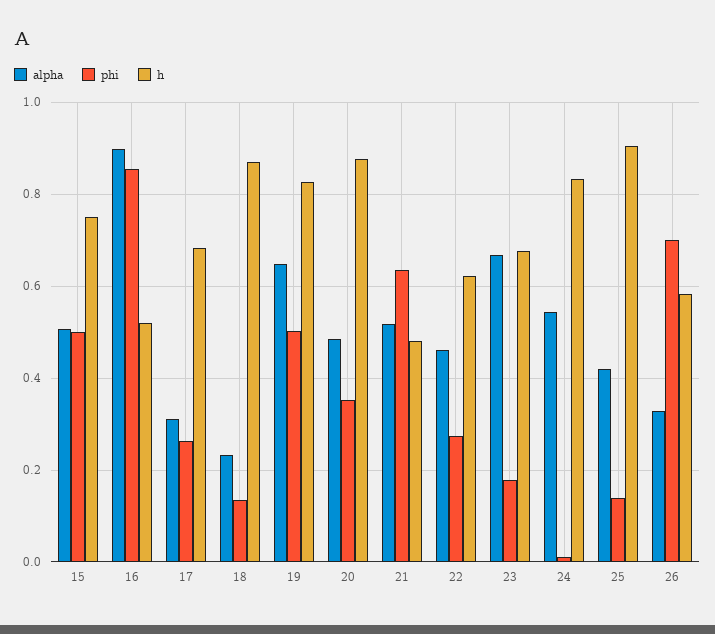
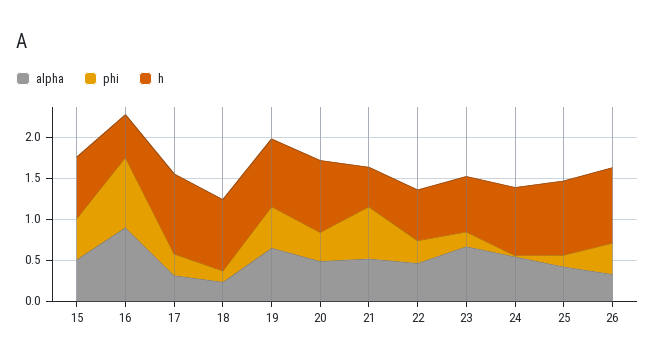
h, 17: 0.68 -> 1
phi, 26: 0.7 -> 0.4
h, 26: 0.58 -> 0.9

